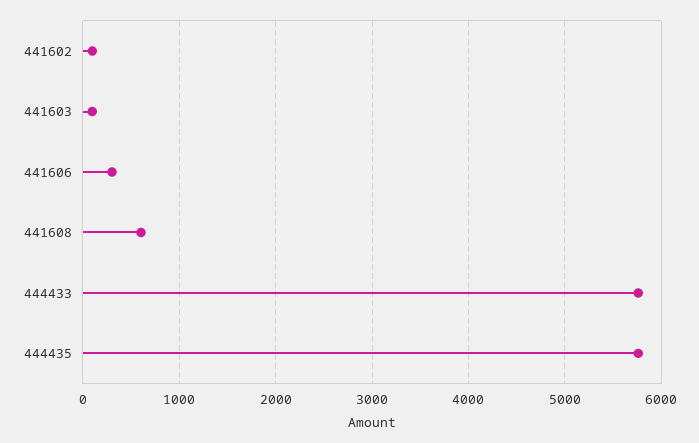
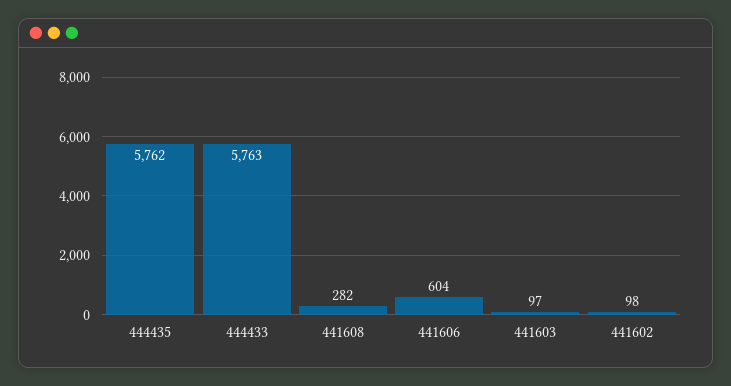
441606: 300 -> 604
441608: 600 -> 282

